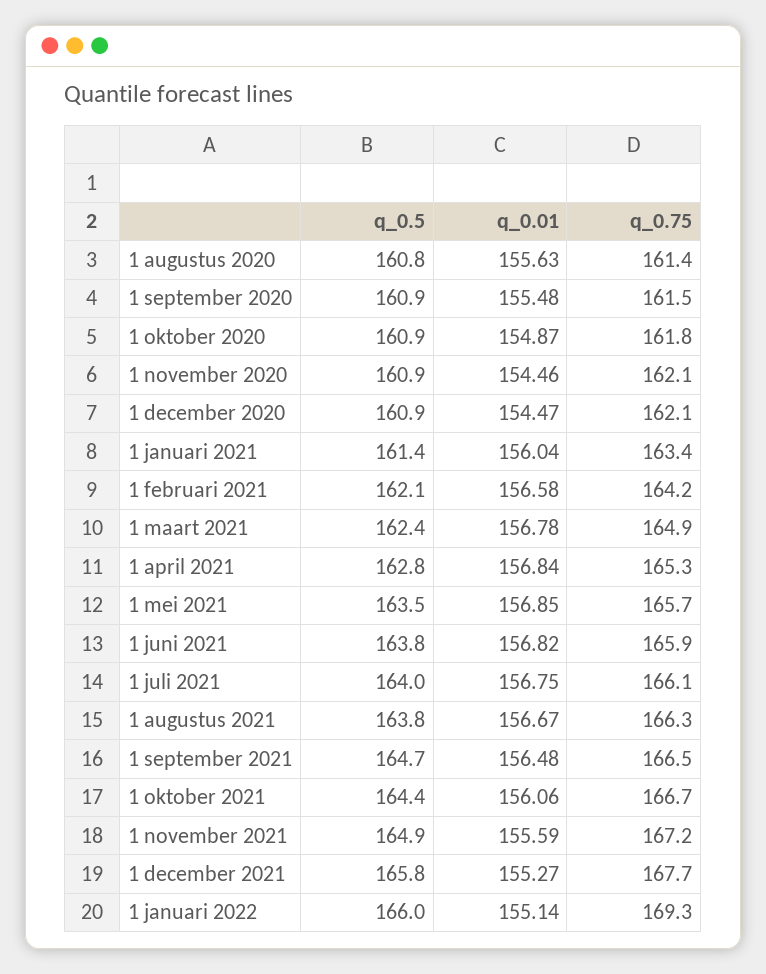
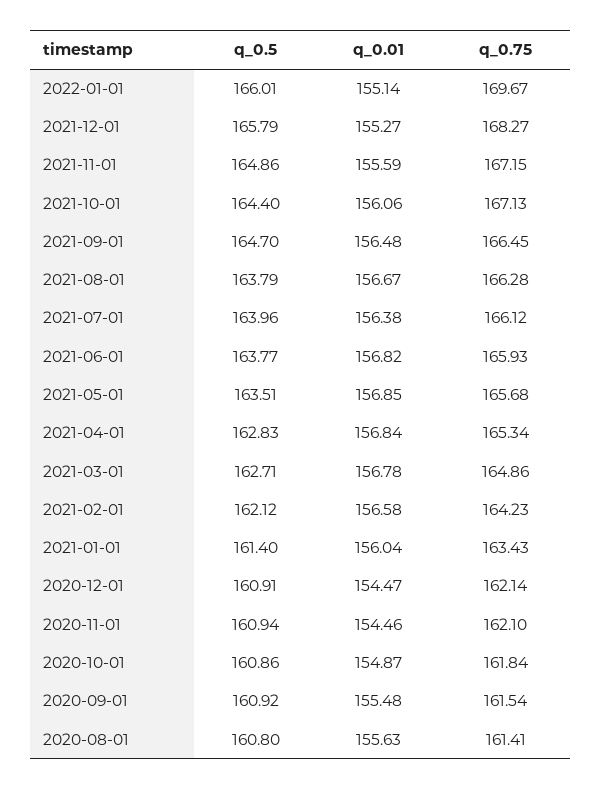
q_0.5, 1 maart 2021: 162.4 -> 162.71
q_0.01, 1 juli 2021: 156.75 -> 156.38
q_0.75, 1 oktober 2021: 166.7 -> 167.13
q_0.75, 1 december 2021: 167.7 -> 168.27
q_0.75, 1 januari 2022: 169.3 -> 169.67

